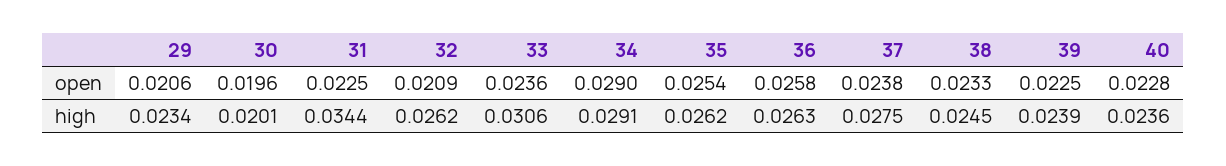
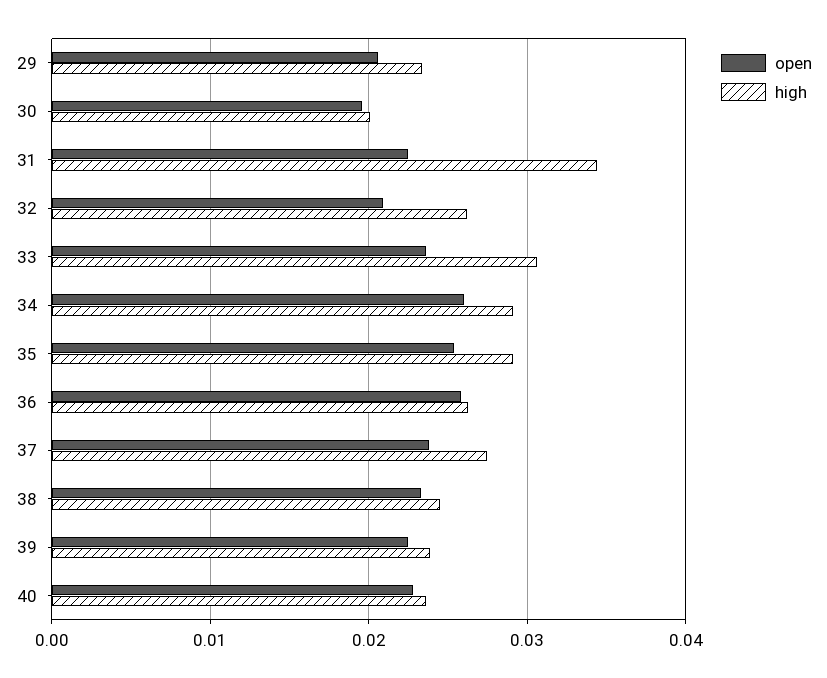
open, 34: 0.029 -> 0.026
high, 35: 0.0262 -> 0.029

